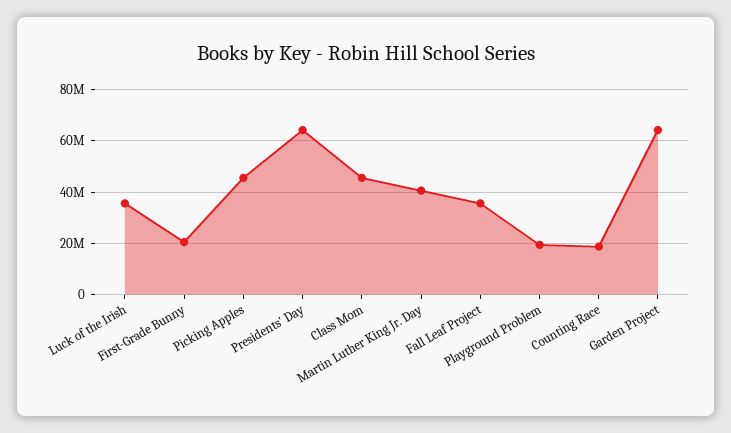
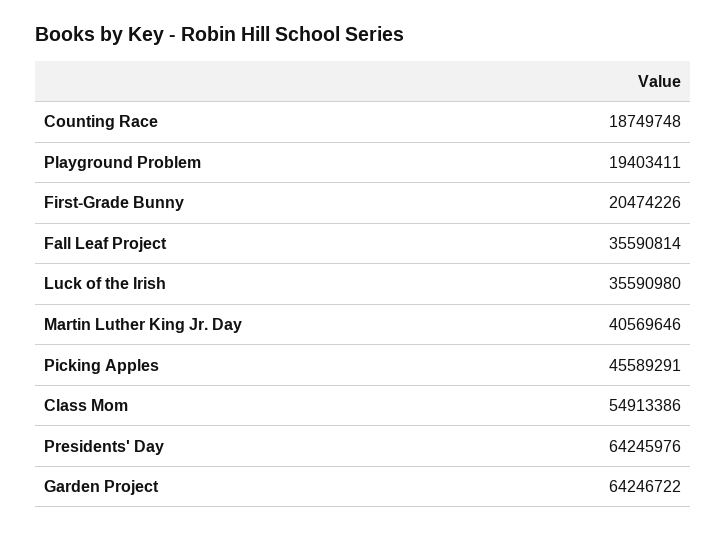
Class Mom: 45000000 -> 54913386

